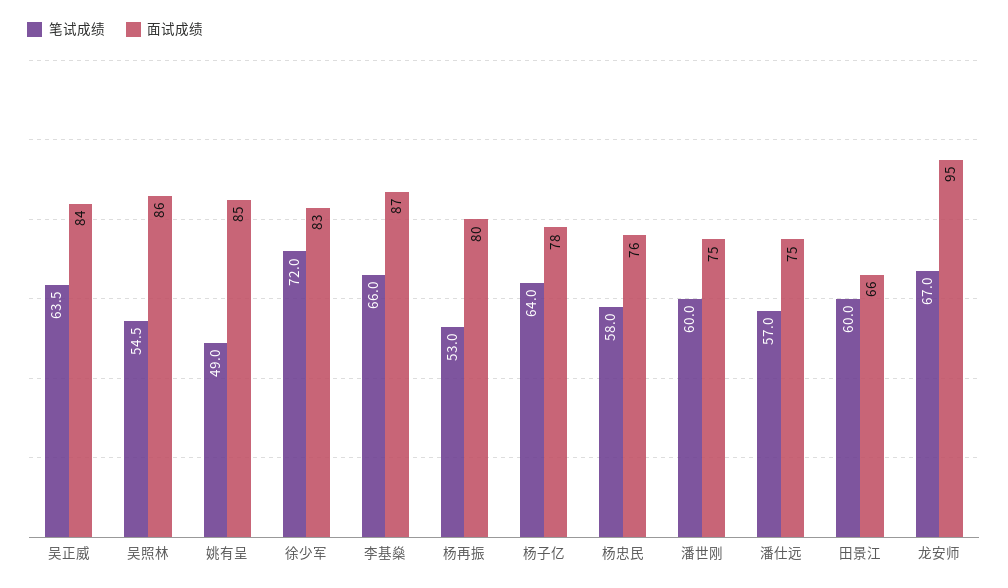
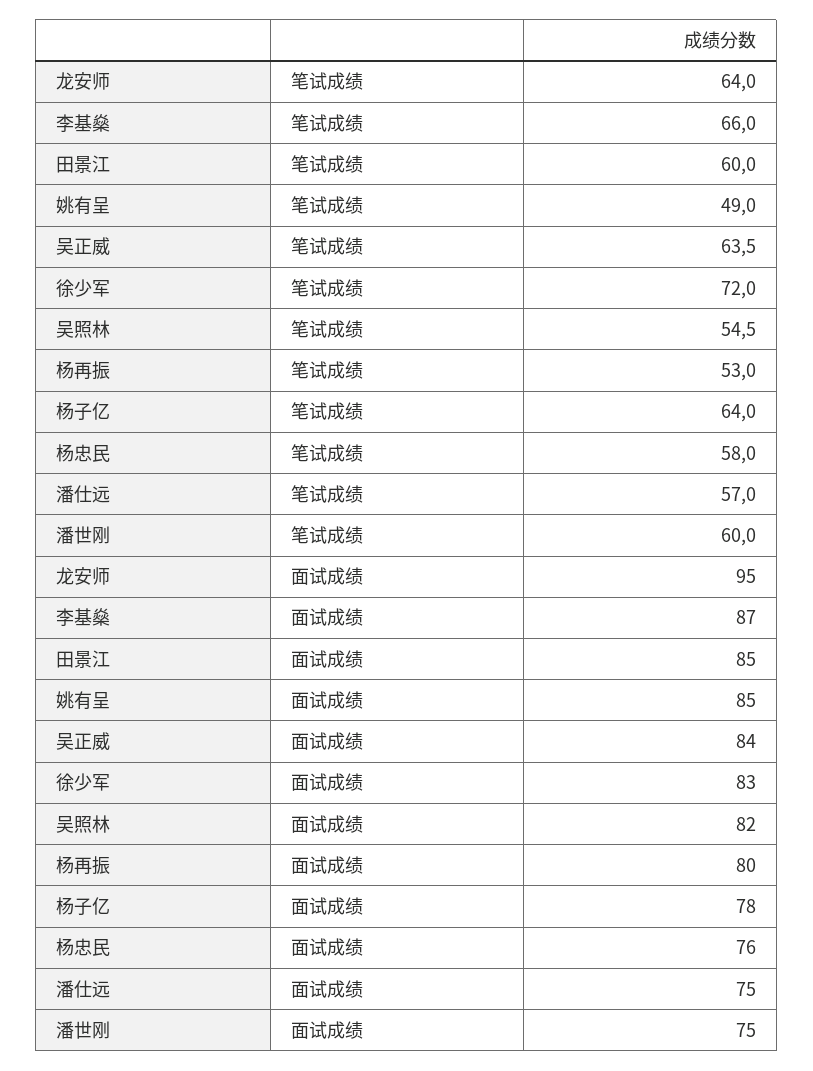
面试成绩, 吴照林: 86 -> 82
面试成绩, 田景江: 66 -> 85
笔试成绩, 龙安师: 67 -> 64

